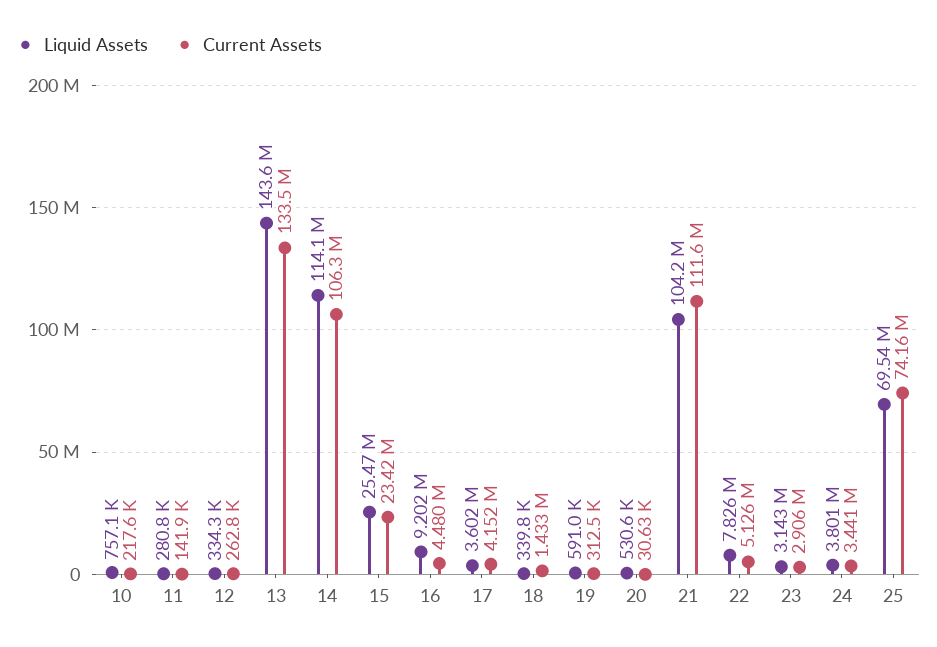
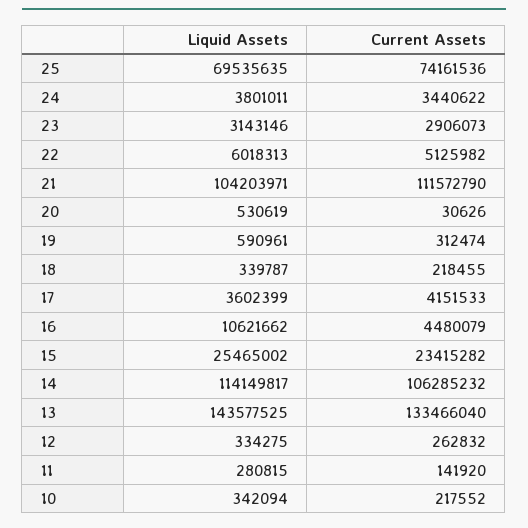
Liquid Assets, 10: 757100 -> 342094
Liquid Assets, 16: 9202000 -> 10621662
Current Assets, 18: 1433000 -> 218455
Liquid Assets, 22: 7826000 -> 6018313

